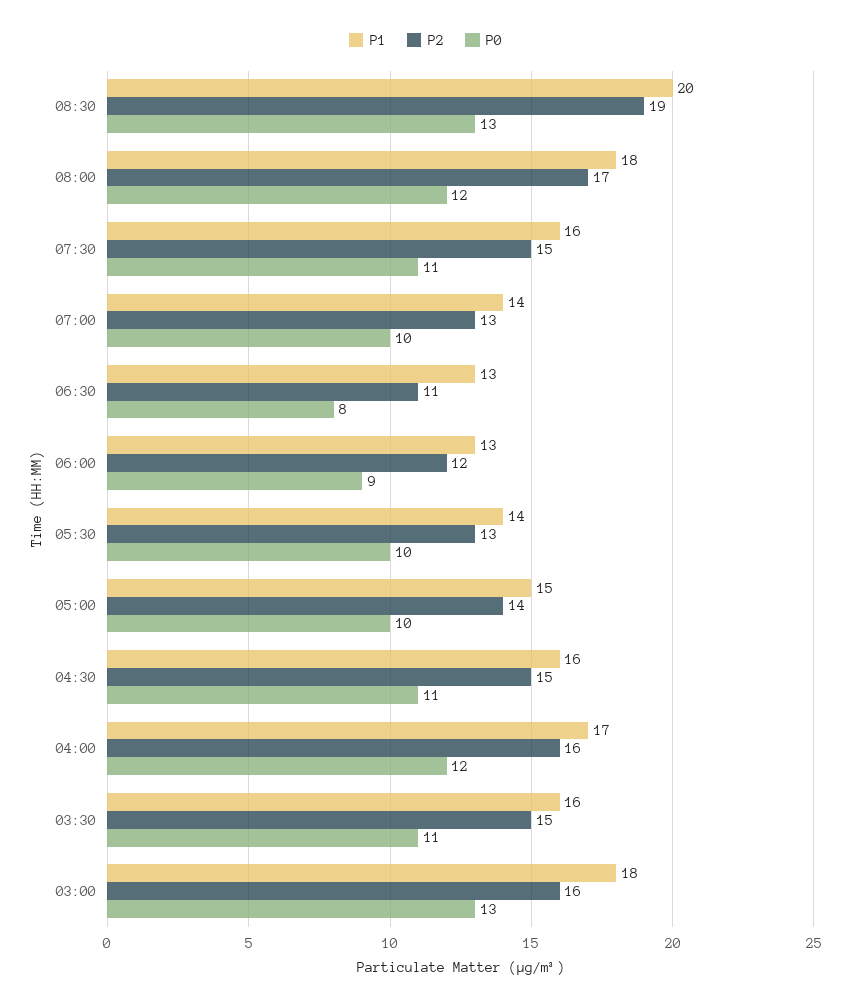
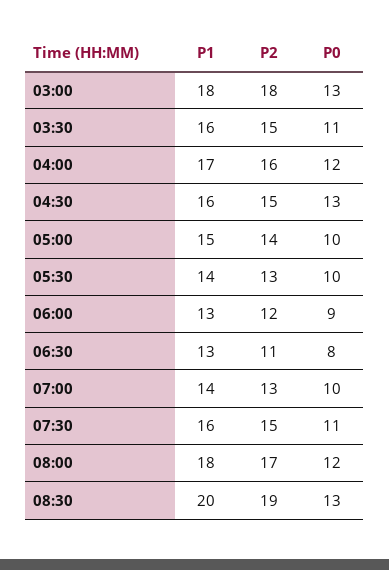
P0, 04:30: 11 -> 13
P2, 03:00: 16 -> 18

